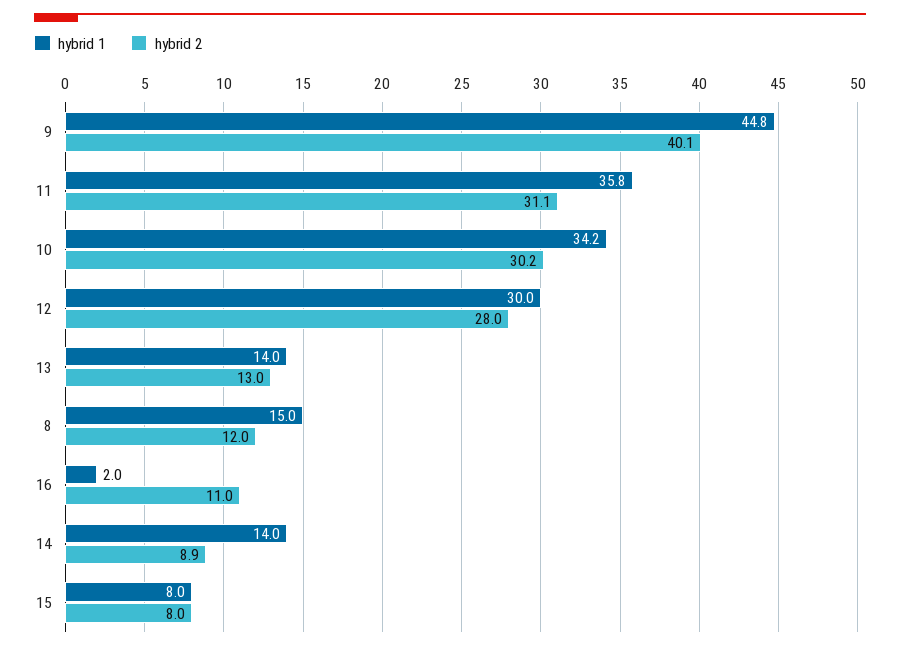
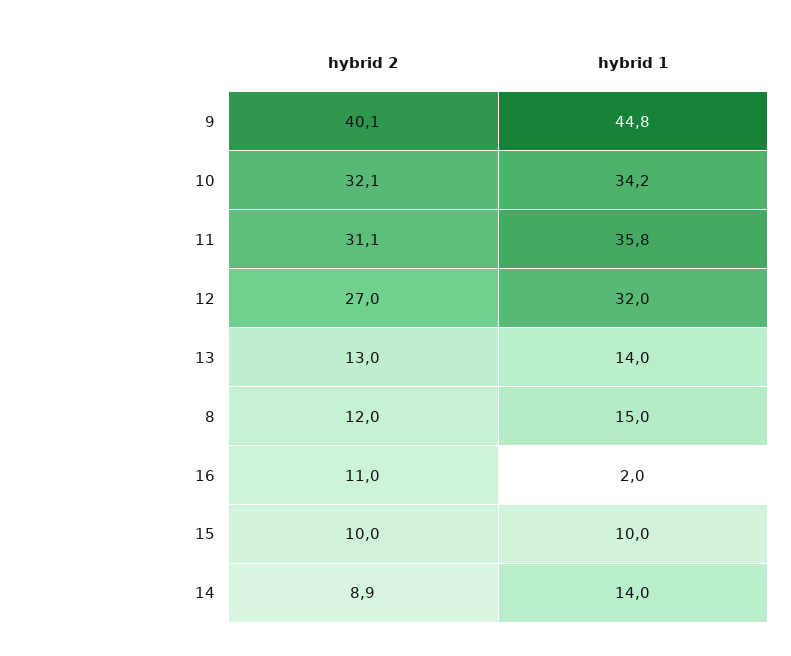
hybrid 2, 10: 30.2 -> 32.1
hybrid 1, 12: 30 -> 32
hybrid 2, 12: 28 -> 27
hybrid 1, 15: 8 -> 10
hybrid 2, 15: 8 -> 10

